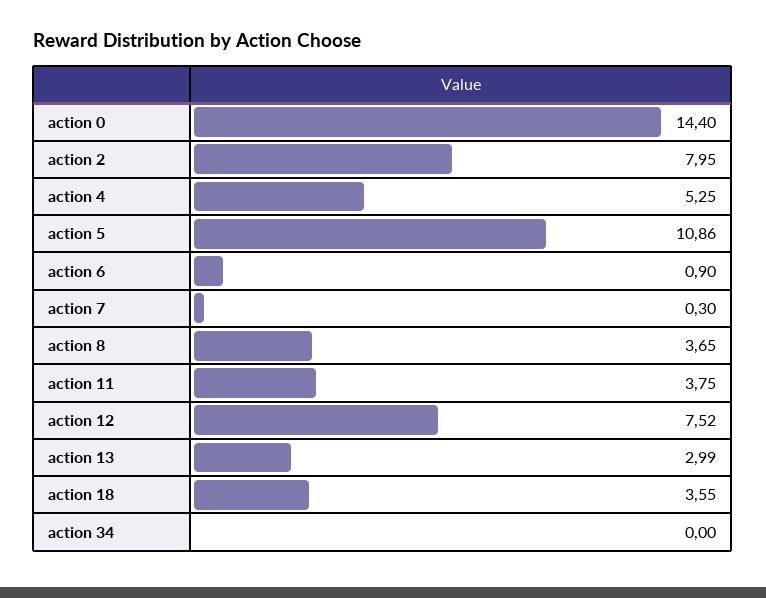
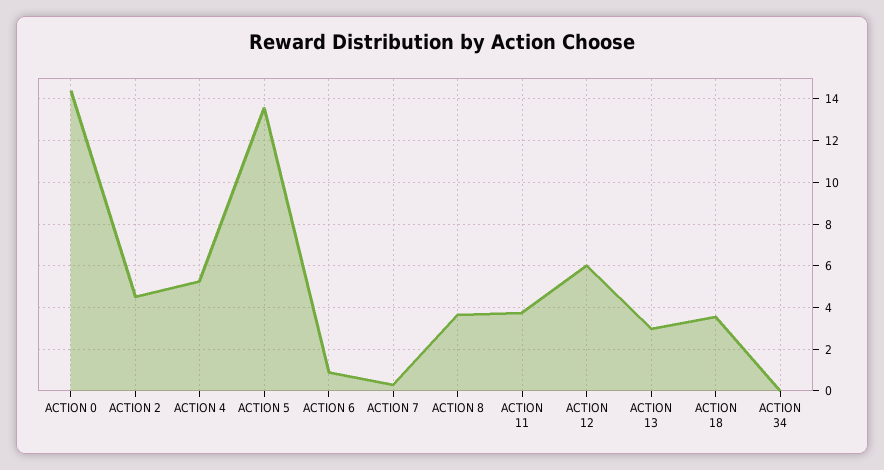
action 2: 7.95 -> 4.5
action 5: 10.86 -> 13.5
action 12: 7.52 -> 6

